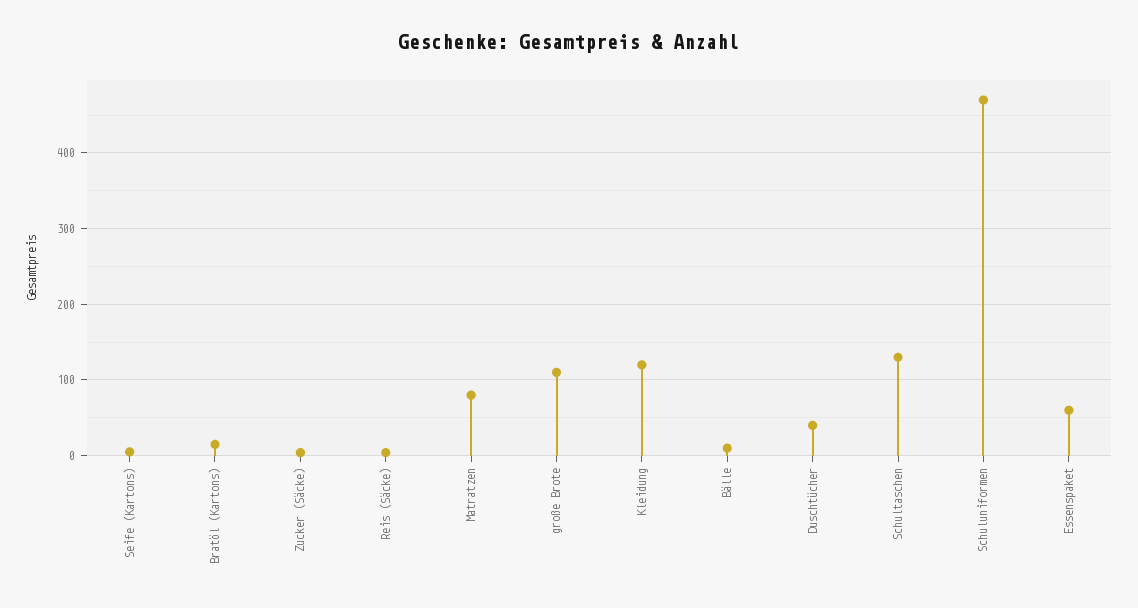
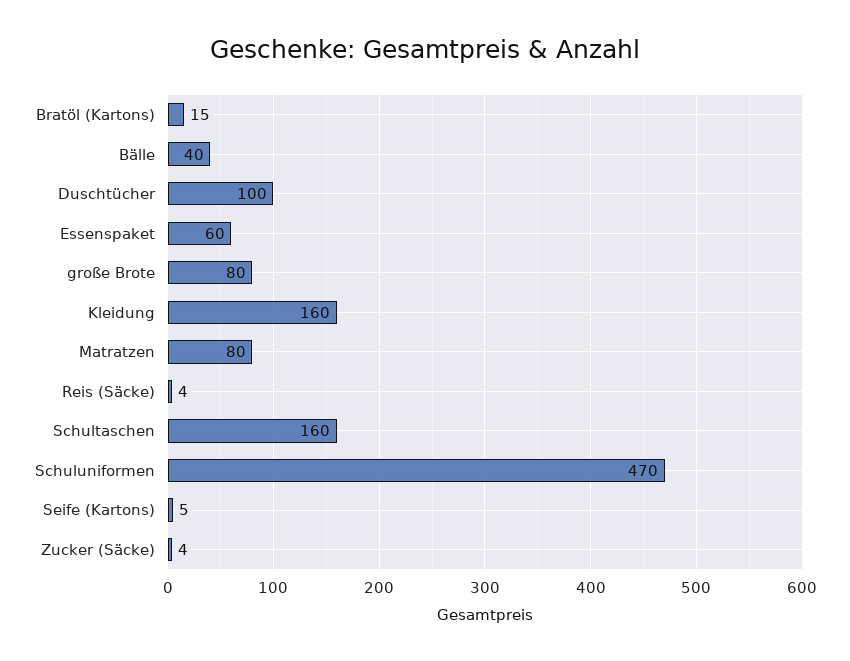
große Brote: 110 -> 80
Kleidung: 120 -> 160
Bälle: 10 -> 40
Duschtücher: 40 -> 100
Schultaschen: 130 -> 160

